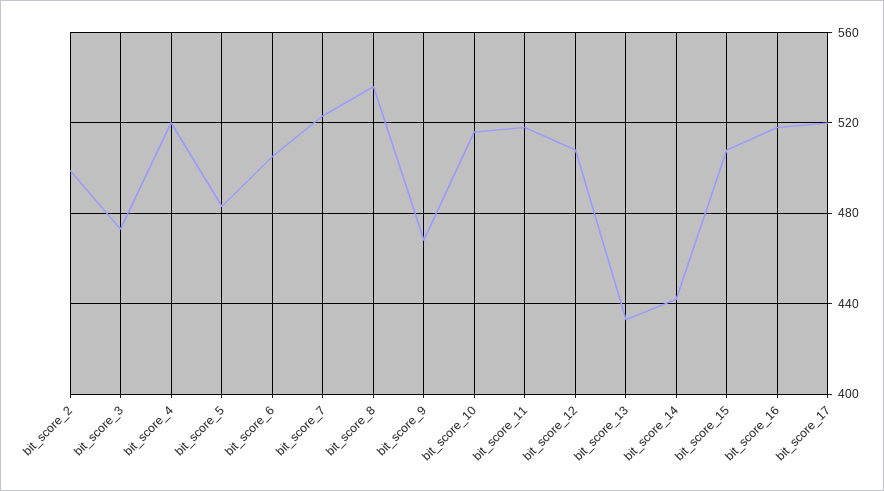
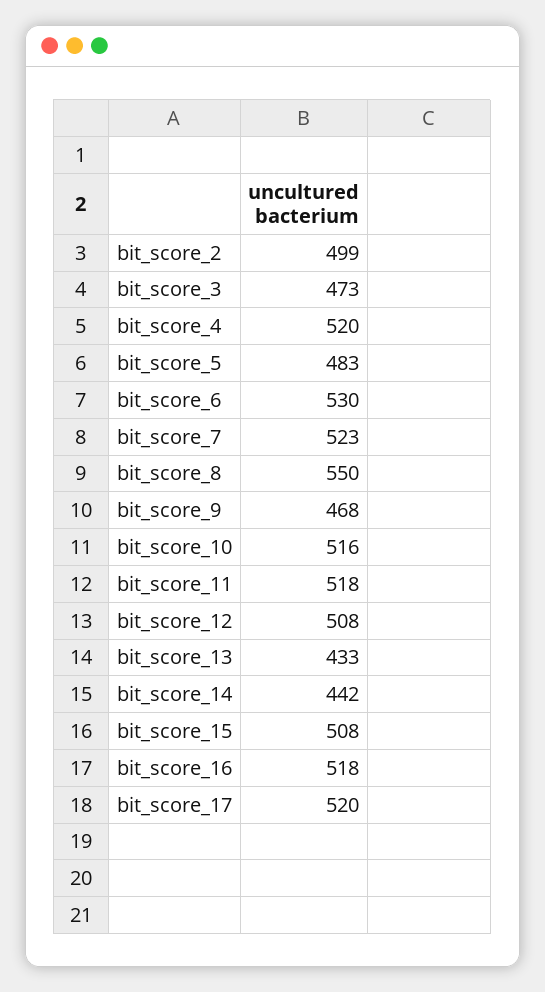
bit_score_6: 505 -> 530
bit_score_8: 535 -> 550

